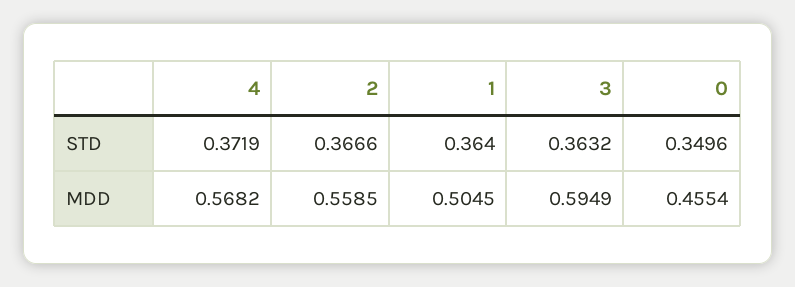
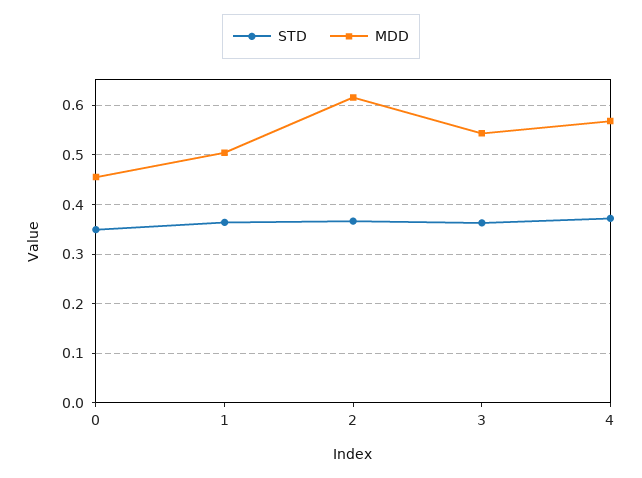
MDD, 2: 0.5585 -> 0.62
MDD, 3: 0.5949 -> 0.54

